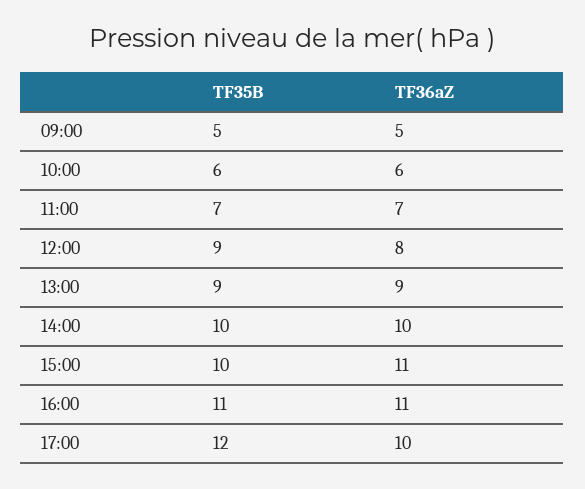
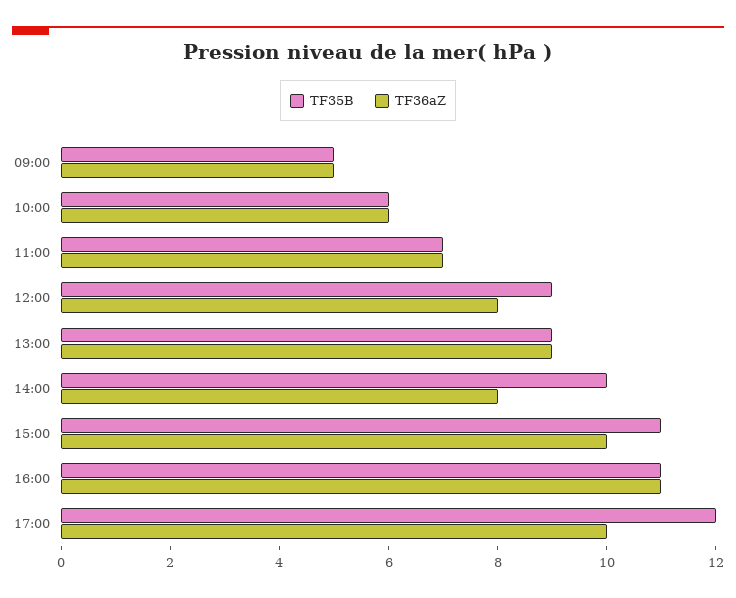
TF36aZ, 14:00: 10 -> 8
TF35B, 15:00: 10 -> 11
TF36aZ, 15:00: 11 -> 10

